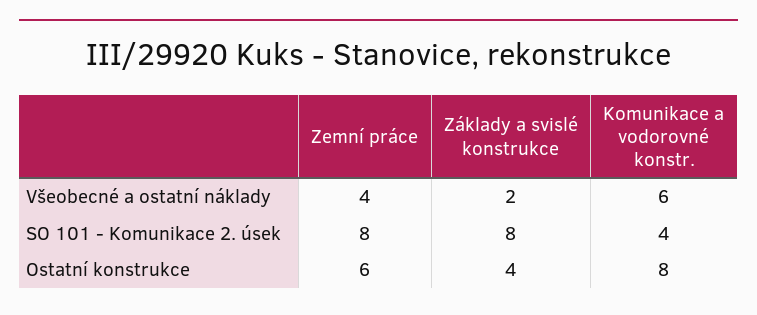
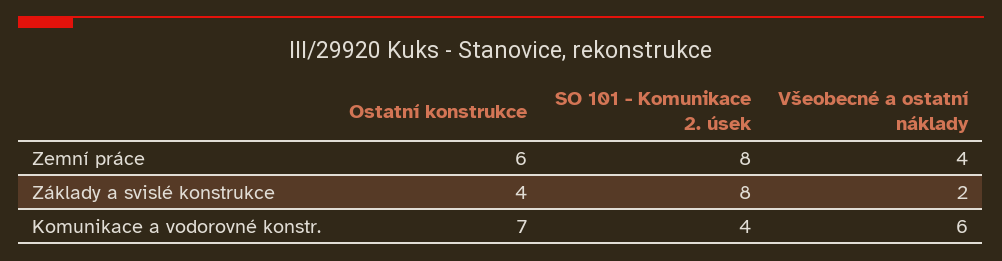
Komunikace a vodorovné konstr., Ostatní konstrukce: 8 -> 7

